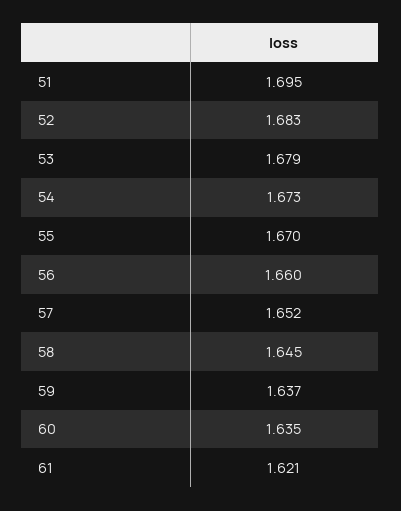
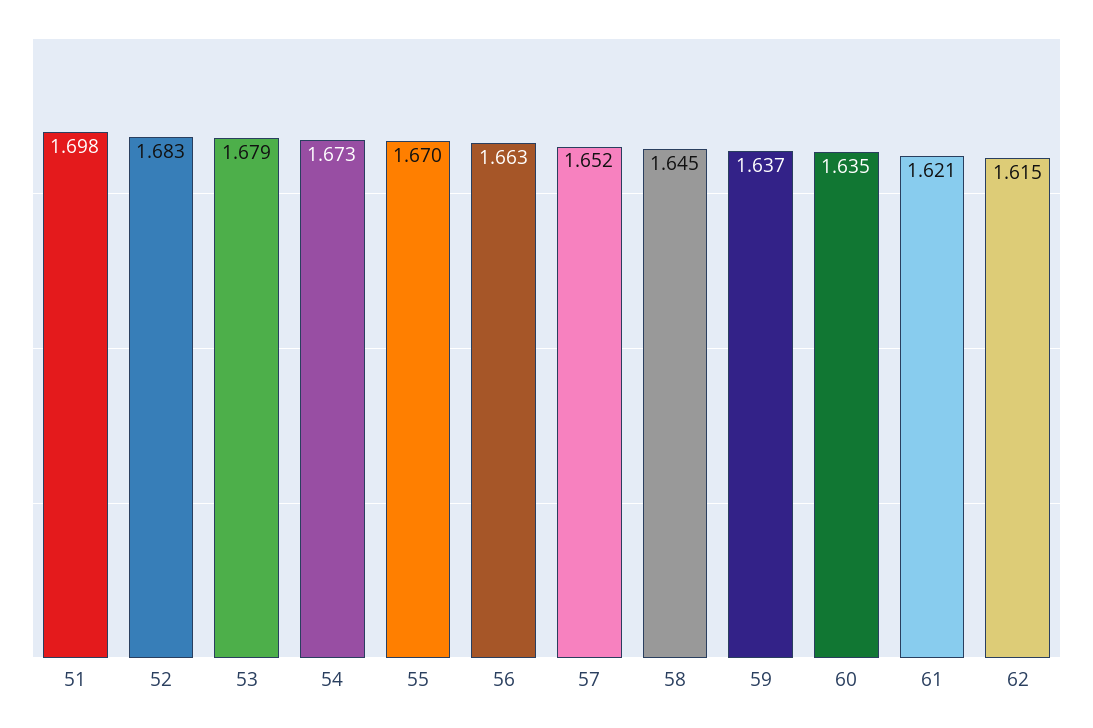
51: 1.695 -> 1.698
56: 1.66 -> 1.663
62: none -> 1.615

